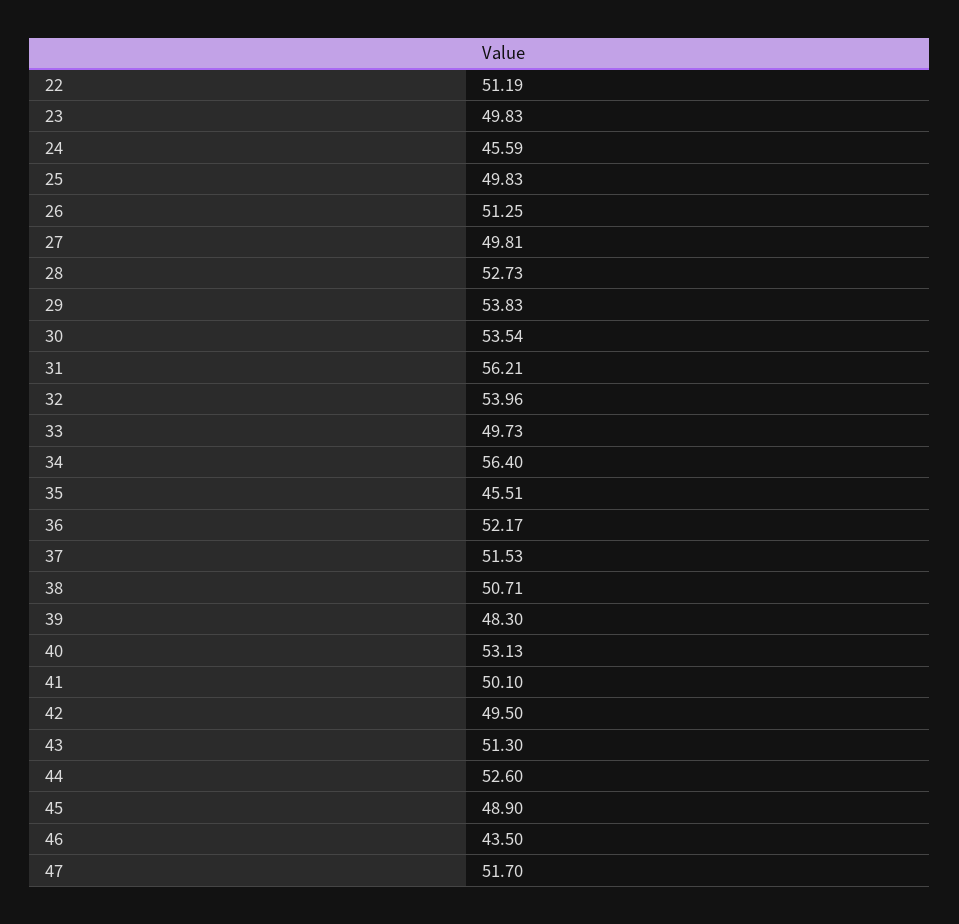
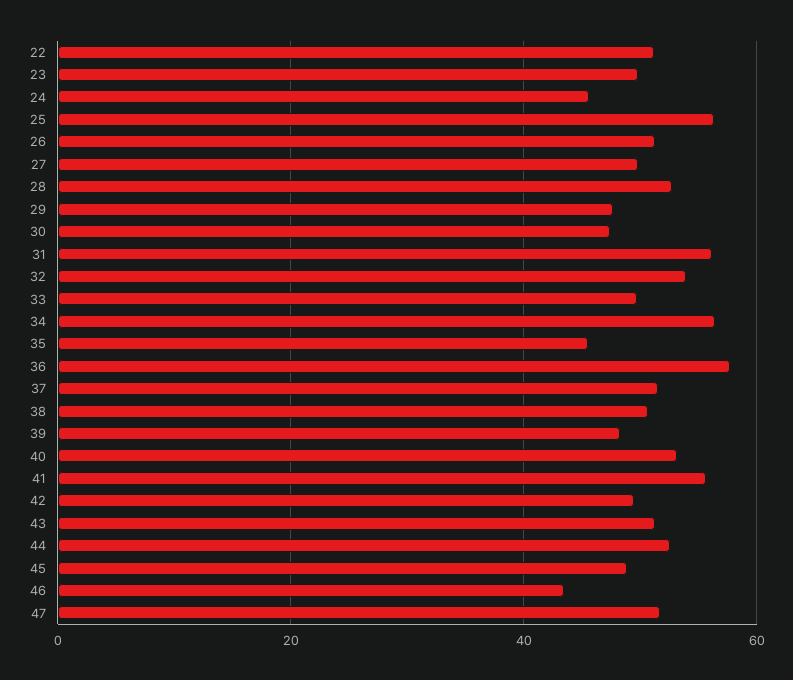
25: 49.83 -> 56
29: 53.83 -> 48
30: 53.54 -> 48
36: 52.17 -> 58
41: 50.1 -> 56

